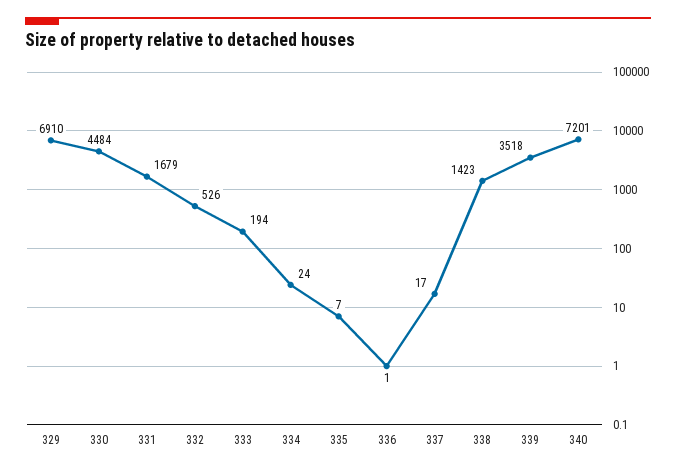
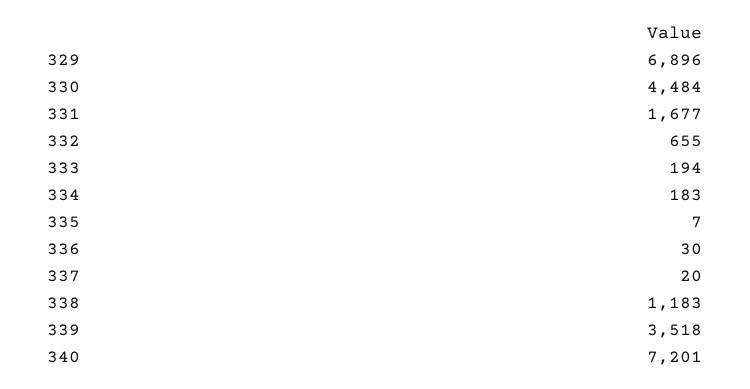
329: 6910 -> 6896
331: 1679 -> 1677
332: 526 -> 655
334: 24 -> 183
336: 1 -> 30
337: 17 -> 20
338: 1423 -> 1183

